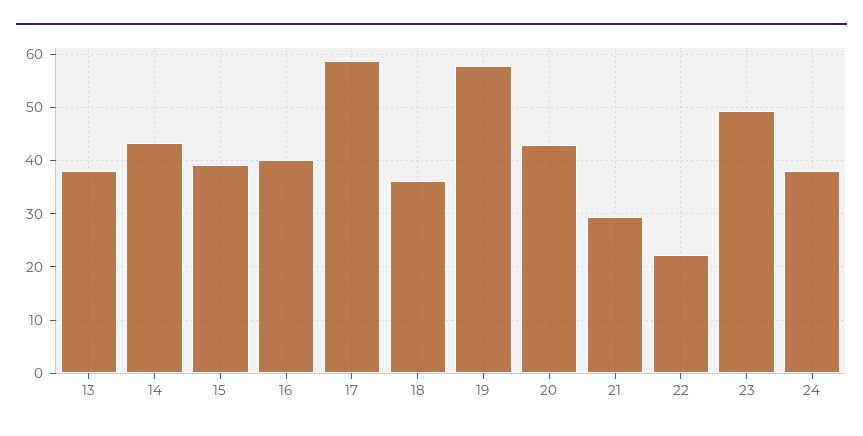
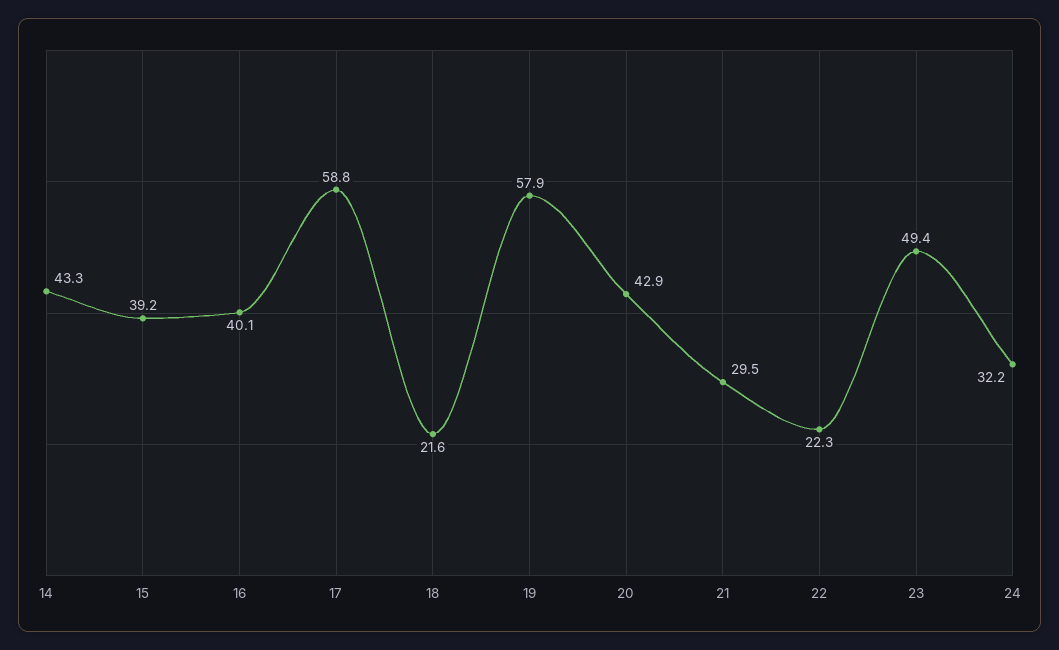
13: 38 -> none
18: 36 -> 21.6
24: 38 -> 32.2

